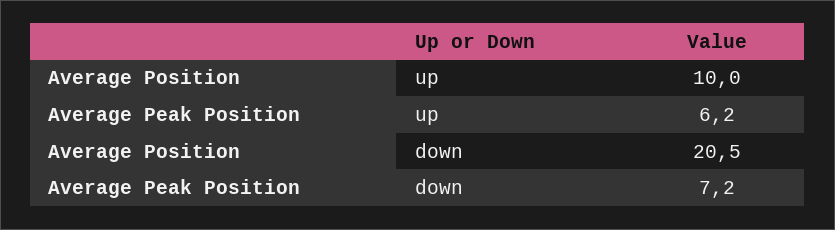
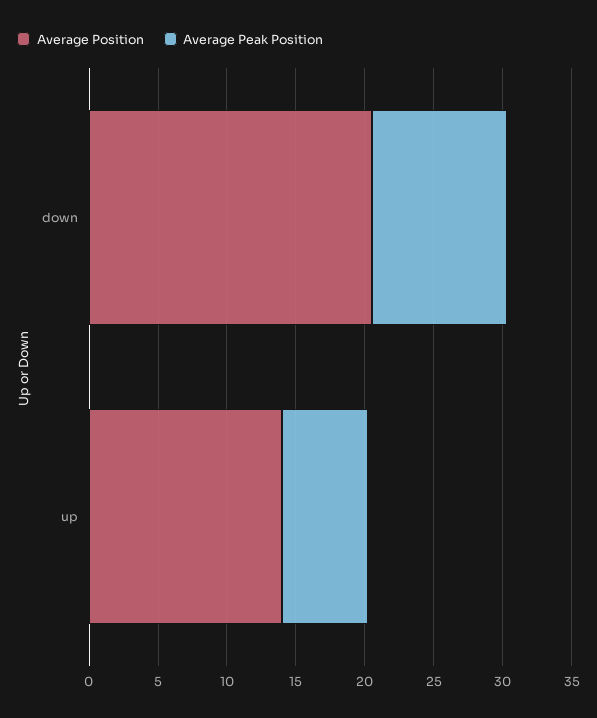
Average Position, up: 10 -> 14
Average Peak Position, down: 7.2 -> 10

